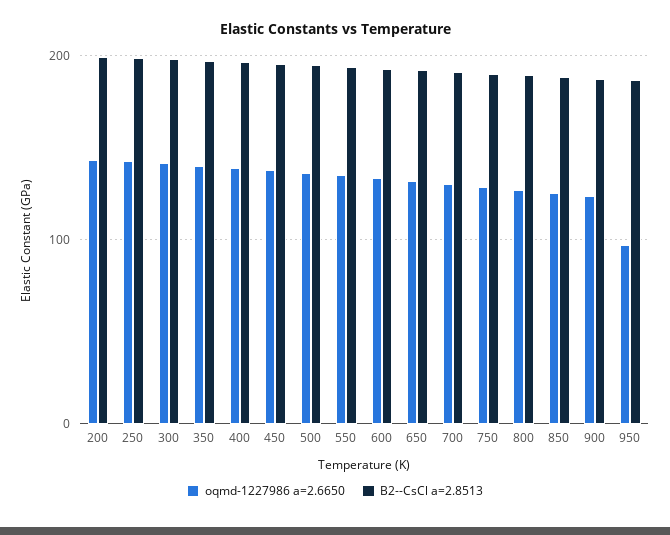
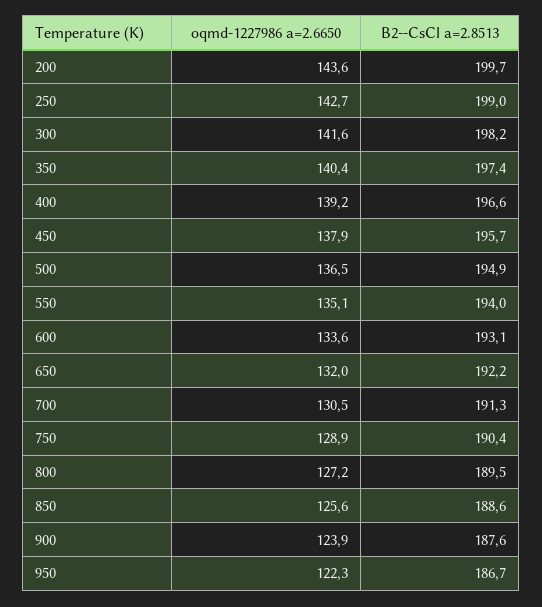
oqmd-1227986 a=2.6650, 950: 100 -> 122.3

